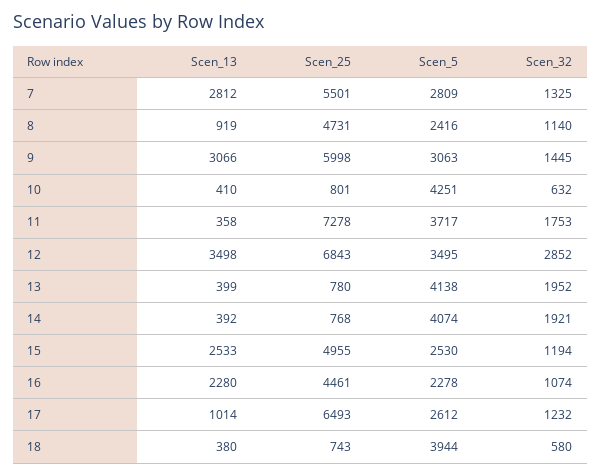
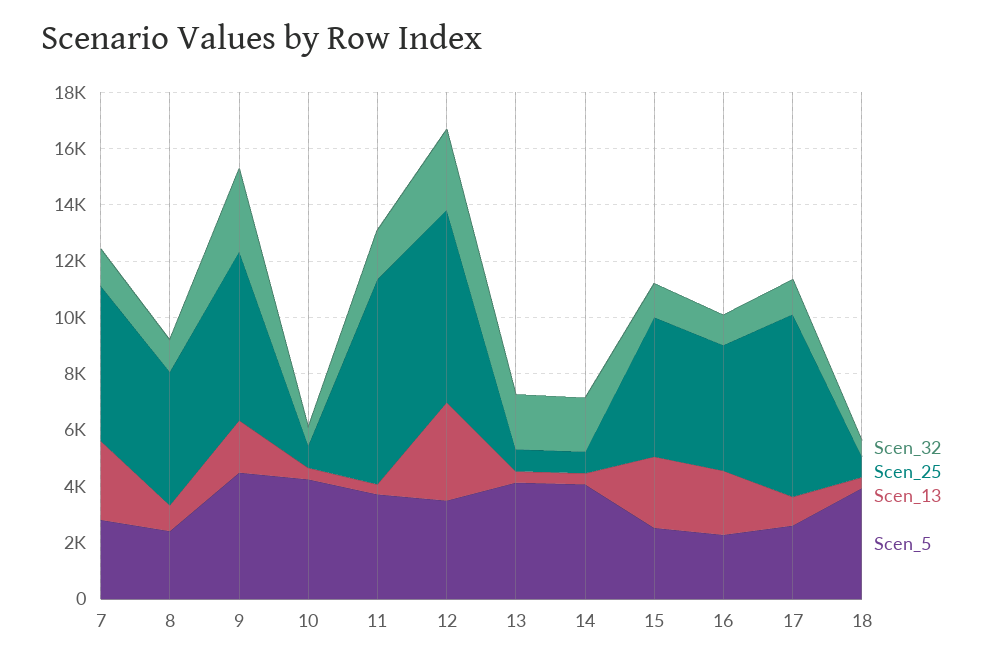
Scen_13, 9: 3066 -> 2000
Scen_5, 9: 3063 -> 4500
Scen_32, 9: 1445 -> 3000

